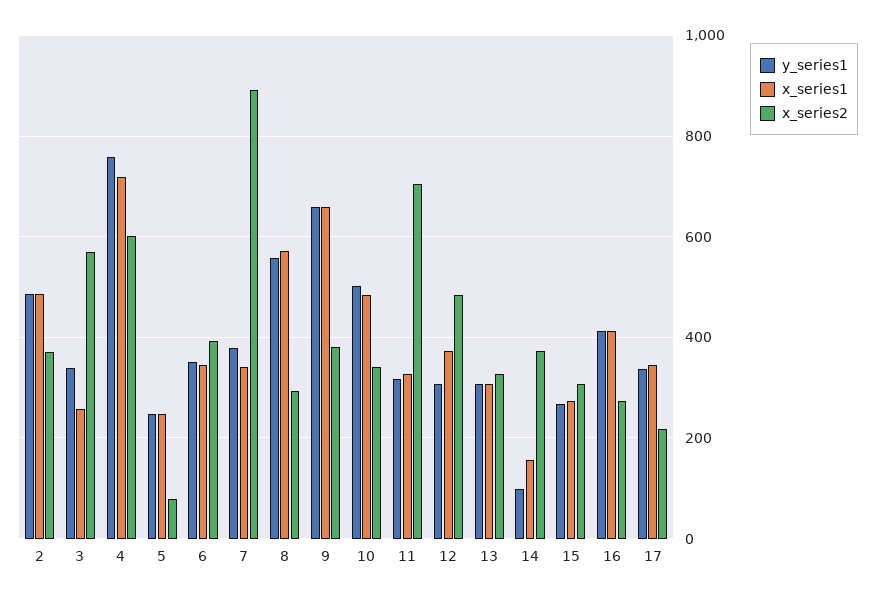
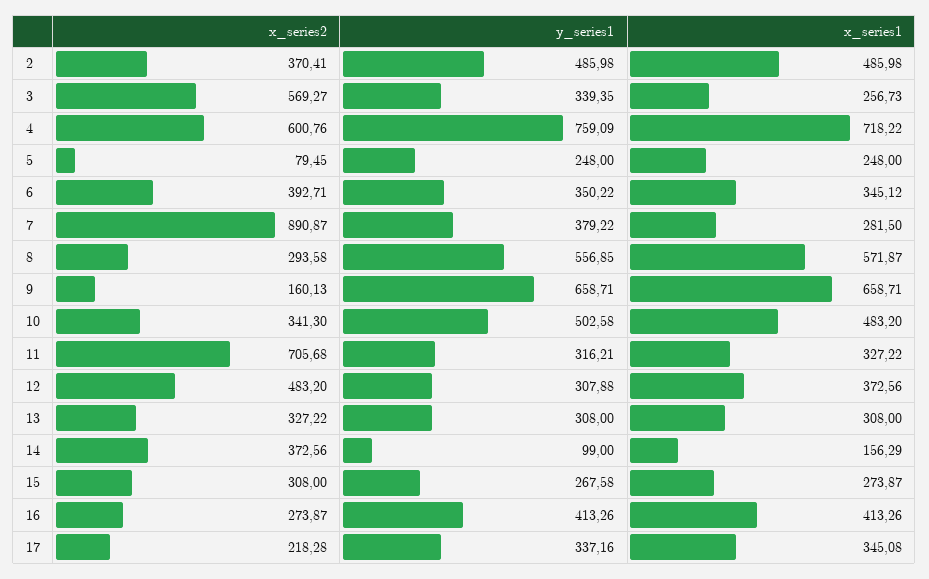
x_series1, 7: 340 -> 281.5
x_series2, 9: 380 -> 160.13

